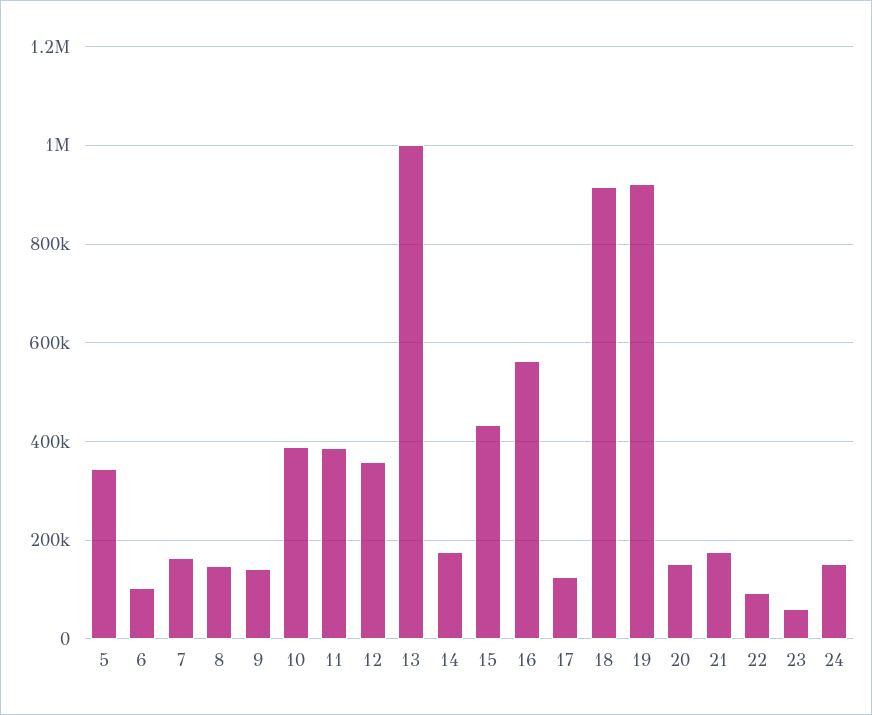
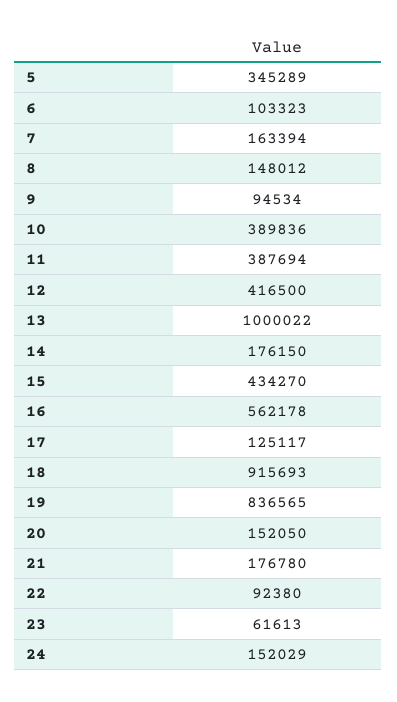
9: 140000 -> 94534
12: 360000 -> 416500
19: 920000 -> 836565

